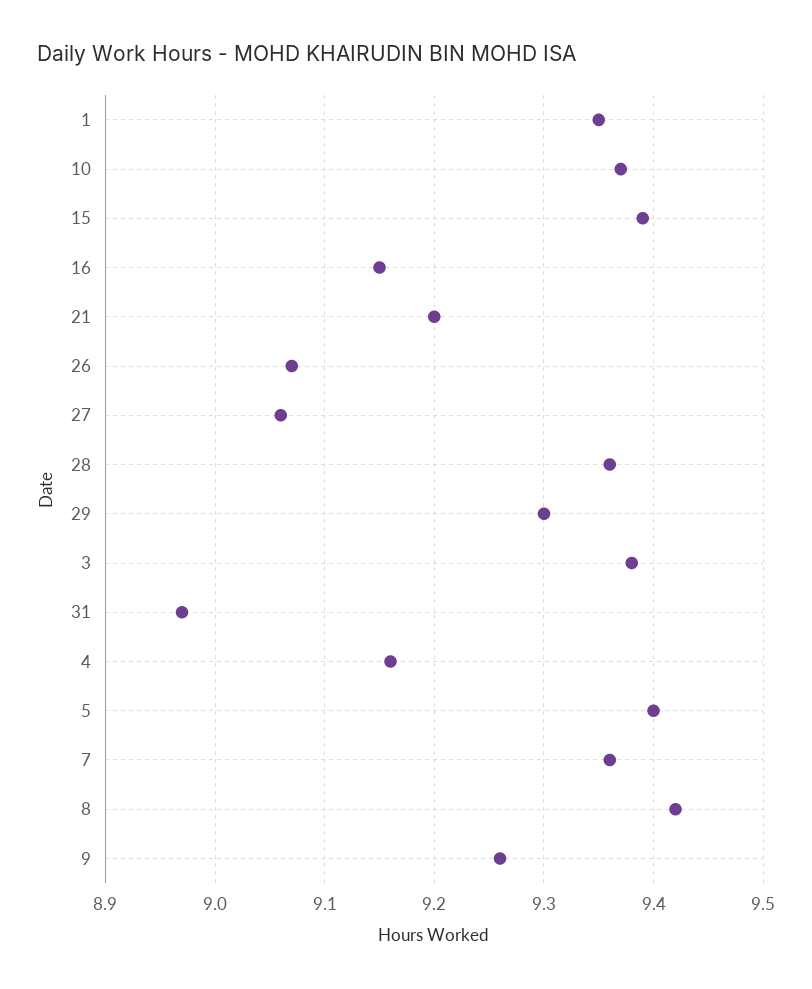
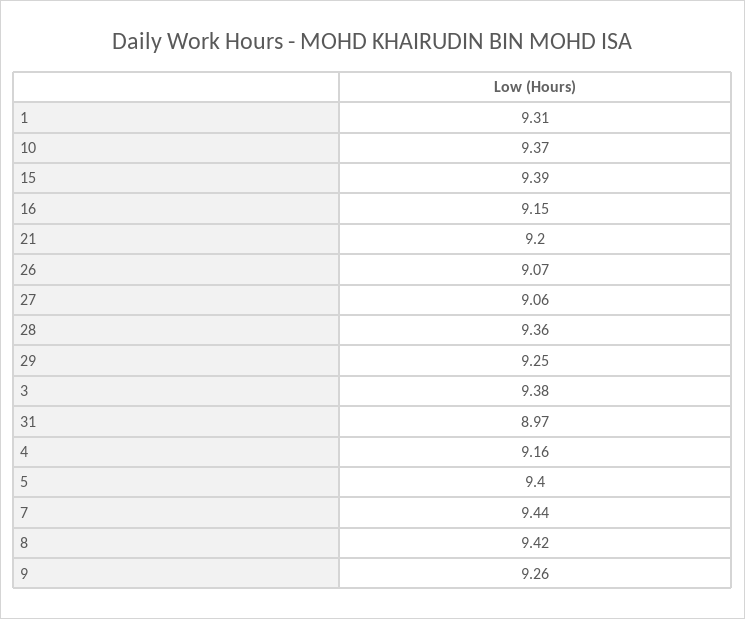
1: 9.35 -> 9.31
29: 9.3 -> 9.25
7: 9.36 -> 9.44

